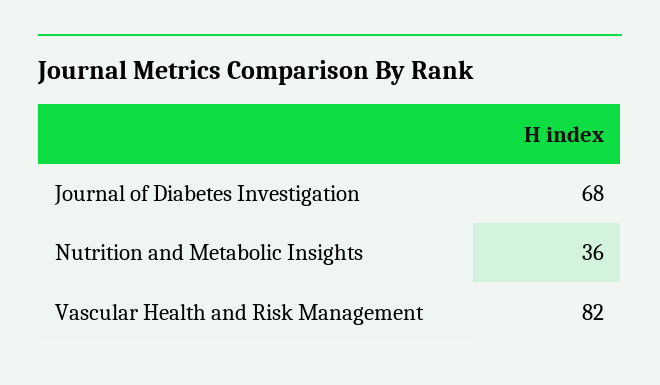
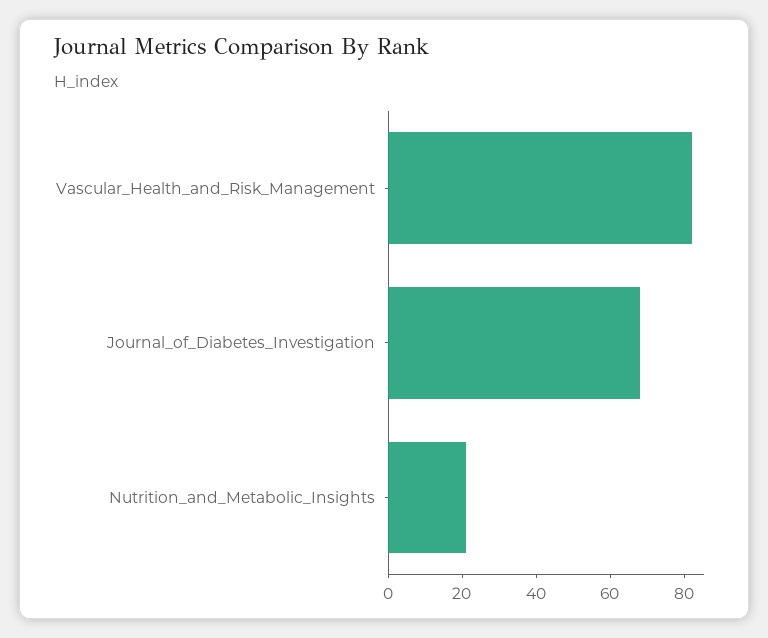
Nutrition and Metabolic Insights: 36 -> 20

